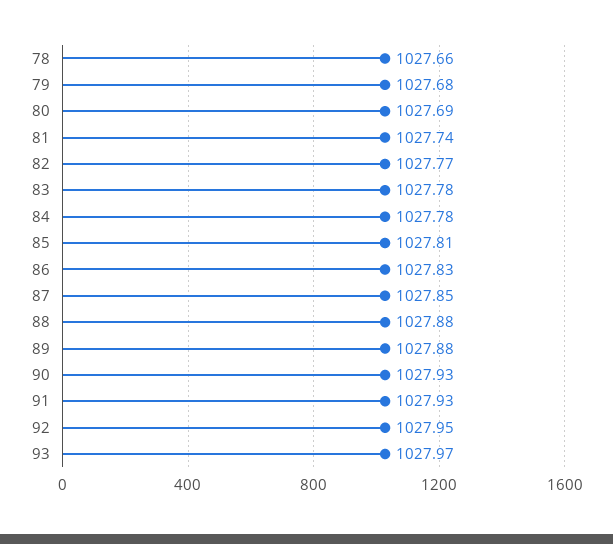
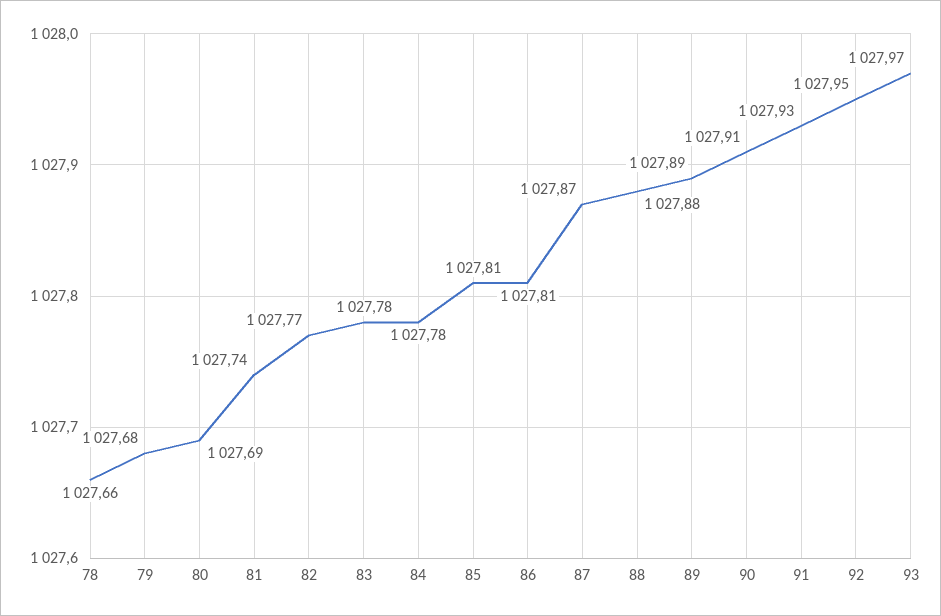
86: 1027.83 -> 1027.81
87: 1027.85 -> 1027.87
89: 1027.88 -> 1027.89
90: 1027.93 -> 1027.91

